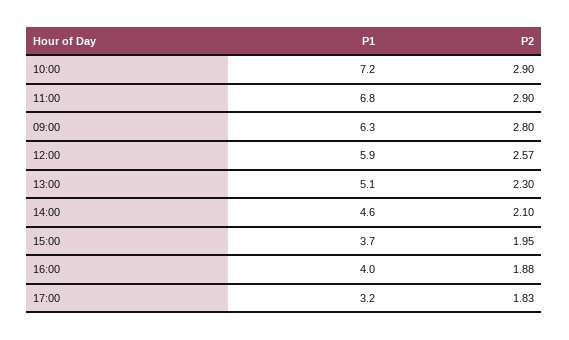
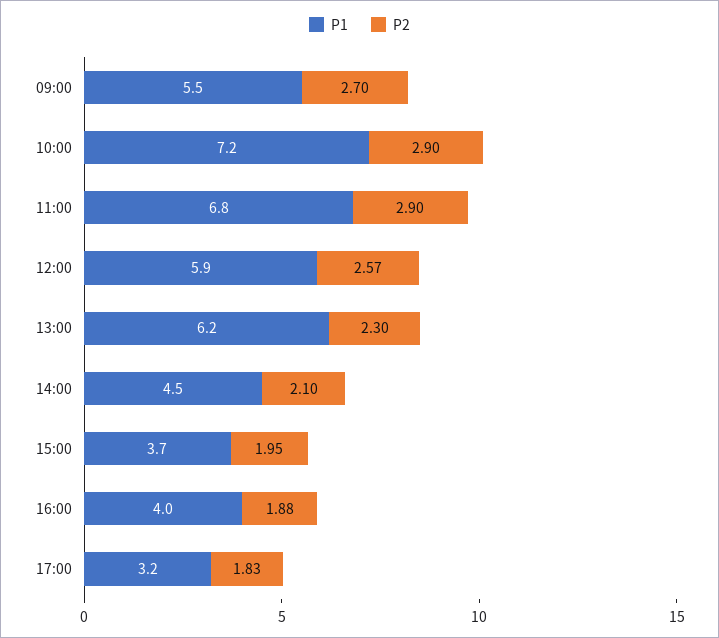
P1, 09:00: 6.3 -> 5.5
P2, 09:00: 2.8 -> 2.7
P1, 13:00: 5.1 -> 6.2
P1, 14:00: 4.6 -> 4.5

